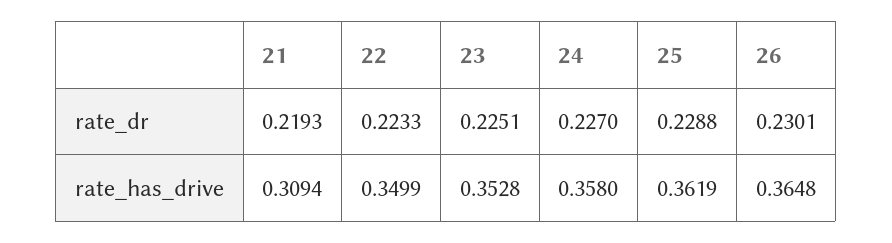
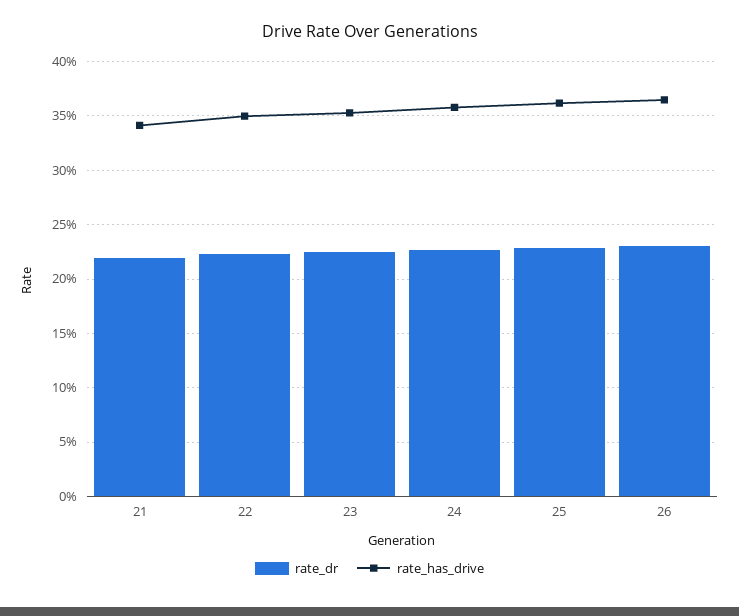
rate_has_drive, 21: 0.3094 -> 0.34

